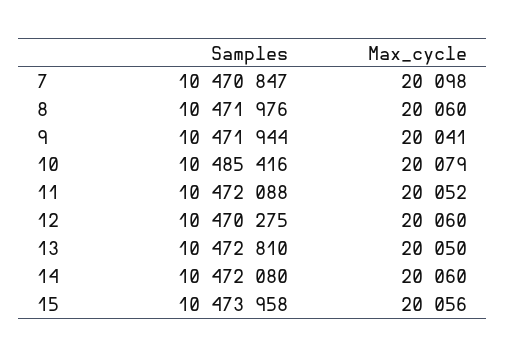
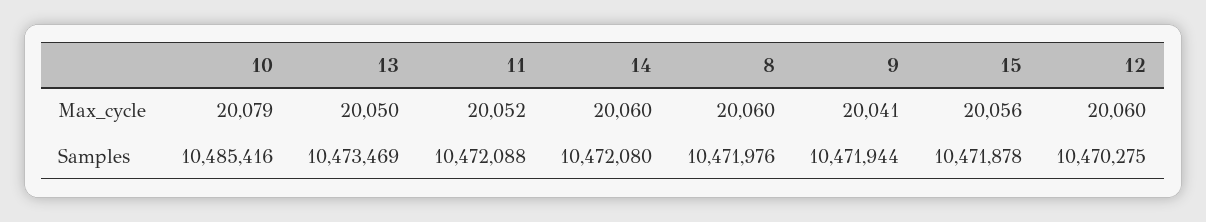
Samples, 7: 10470847 -> none
Max_cycle, 7: 20098 -> none
Samples, 13: 10472810 -> 10473469
Samples, 15: 10473958 -> 10471878

